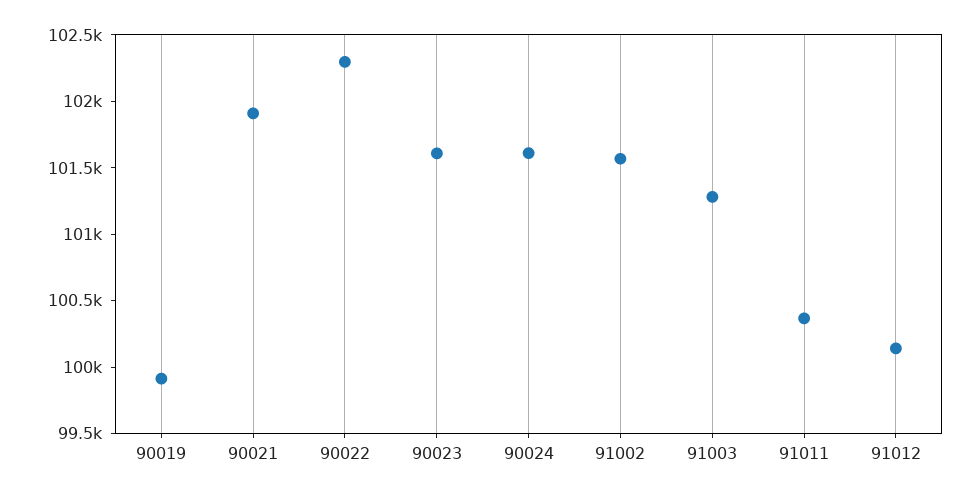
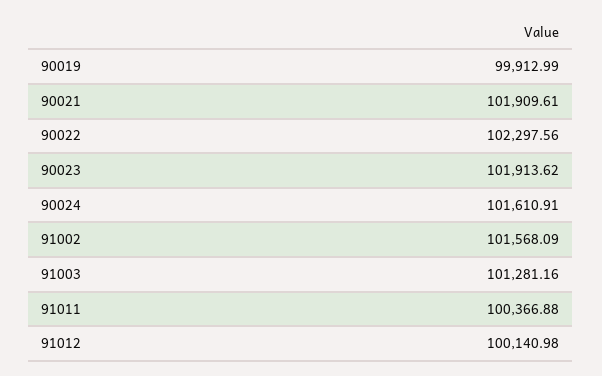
90023: 101600 -> 101913.62

